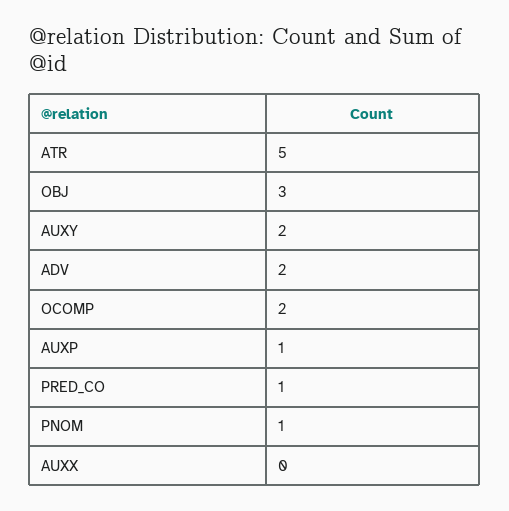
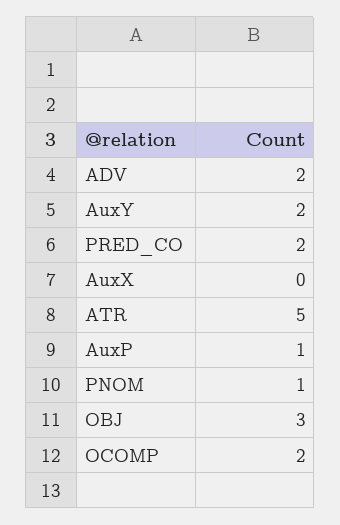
PRED_CO: 1 -> 2

